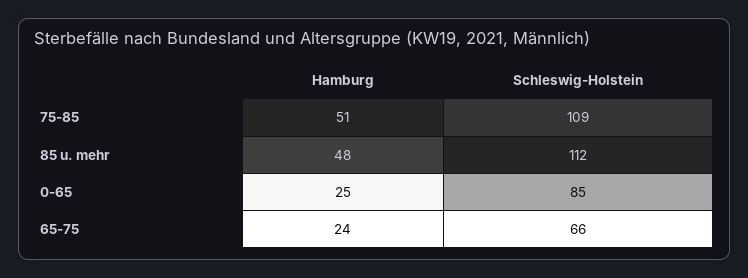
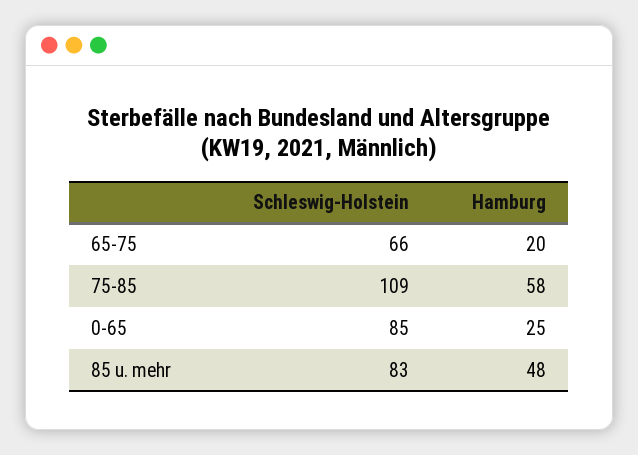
Hamburg, 75-85: 51 -> 58
Schleswig-Holstein, 85 u. mehr: 112 -> 83
Hamburg, 65-75: 24 -> 20

